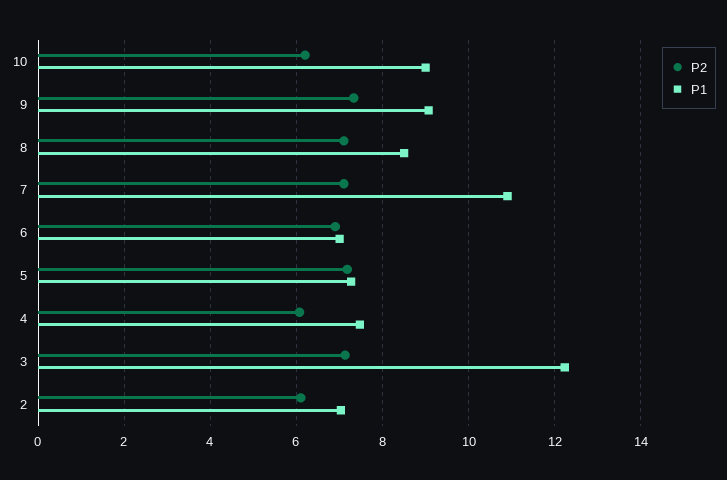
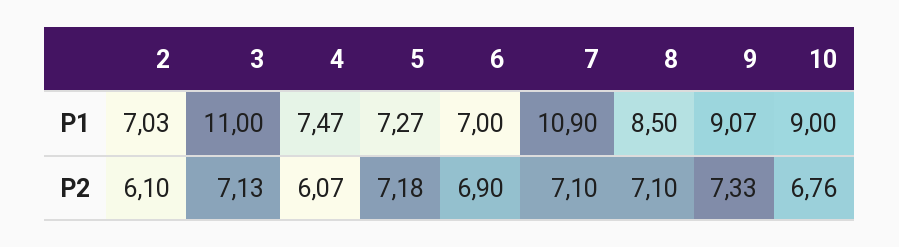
P2, 10: 6.2 -> 6.76
P1, 3: 12.2 -> 11

